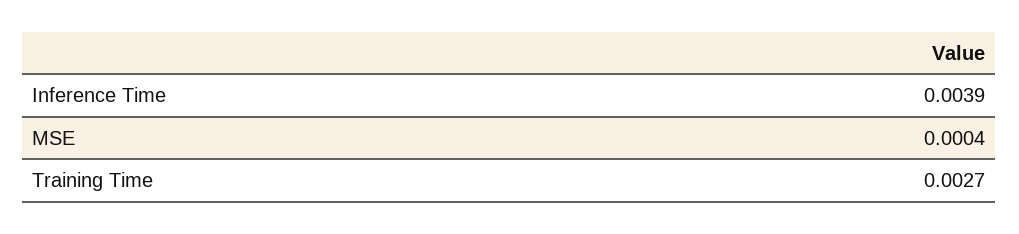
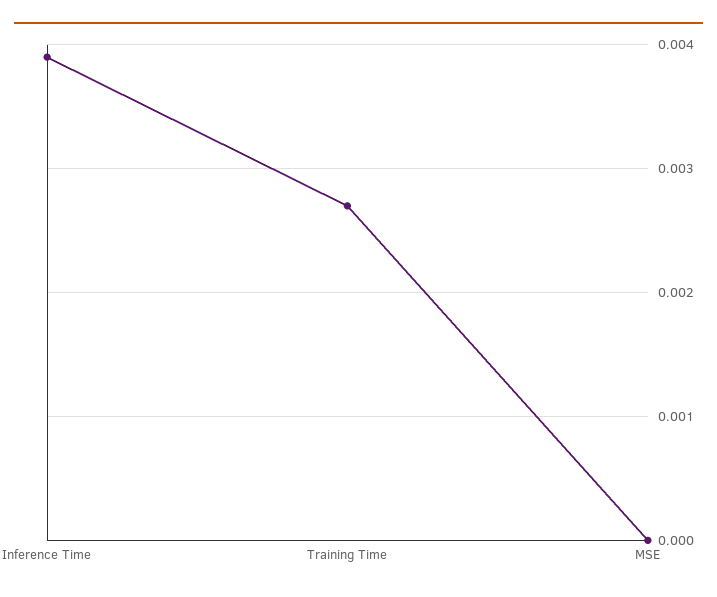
MSE: 0.0004 -> 0

